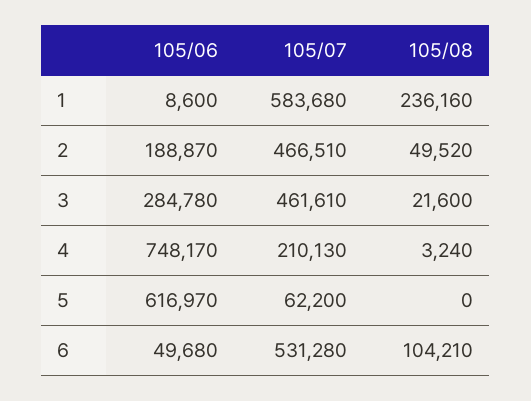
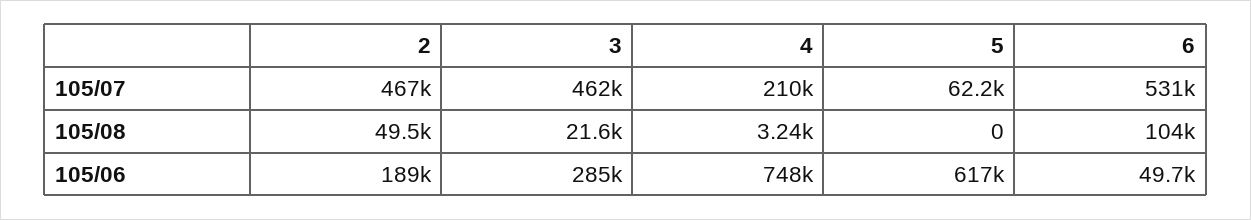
105/06, 1: 8600 -> none
105/07, 1: 583680 -> none
105/08, 1: 236160 -> none

